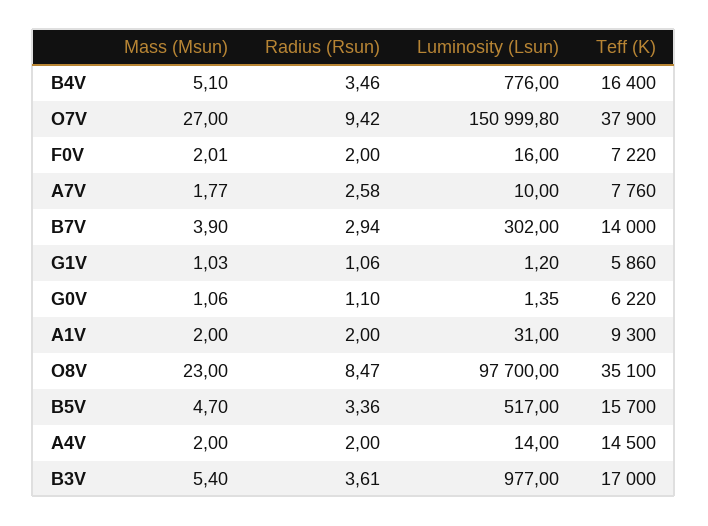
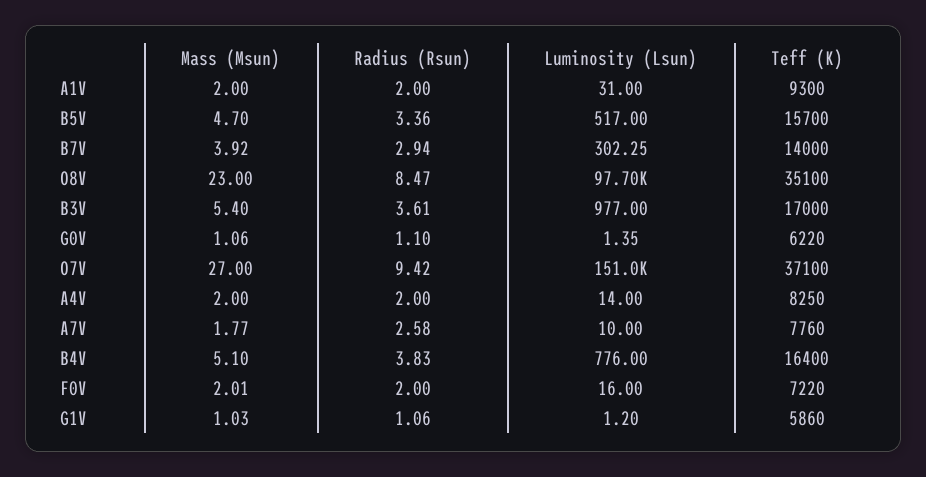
Radius (Rsun), B4V: 3.46 -> 3.83
Luminosity (Lsun), O7V: 150999.8 -> 151000
Teff (K), O7V: 37900 -> 37100
Mass (Msun), B7V: 3.9 -> 3.92
Luminosity (Lsun), B7V: 302 -> 302.25
Teff (K), A4V: 14500 -> 8250

